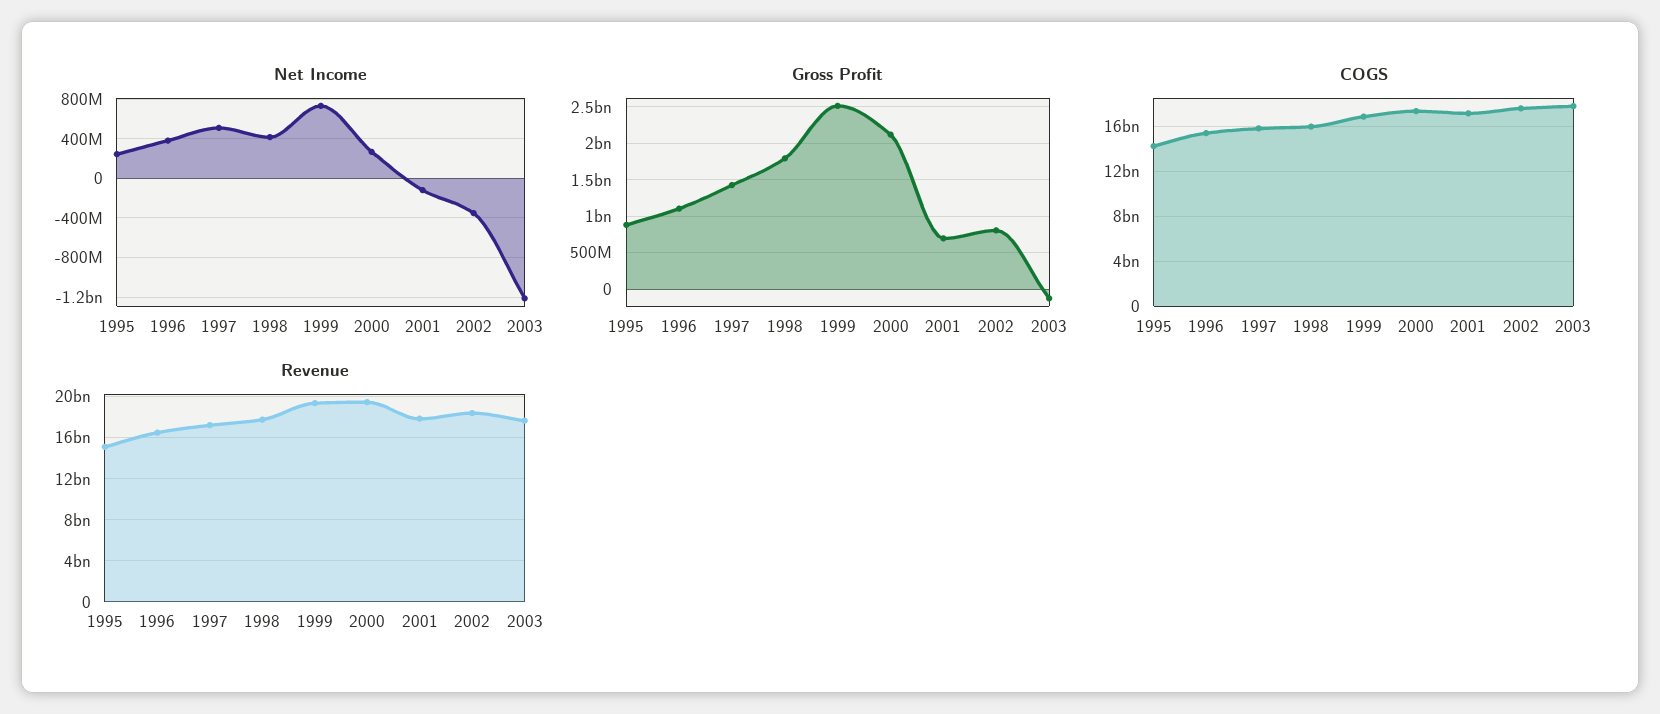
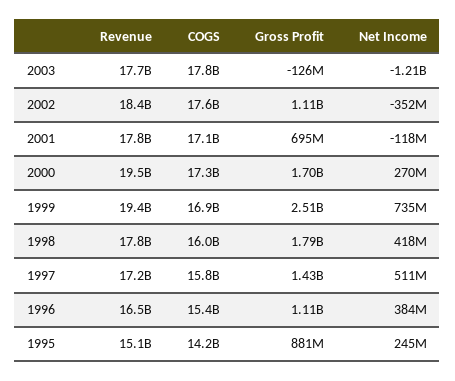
Gross Profit, 2000: 2100000000 -> 1700000000
Gross Profit, 2002: 800000000 -> 1110000000

